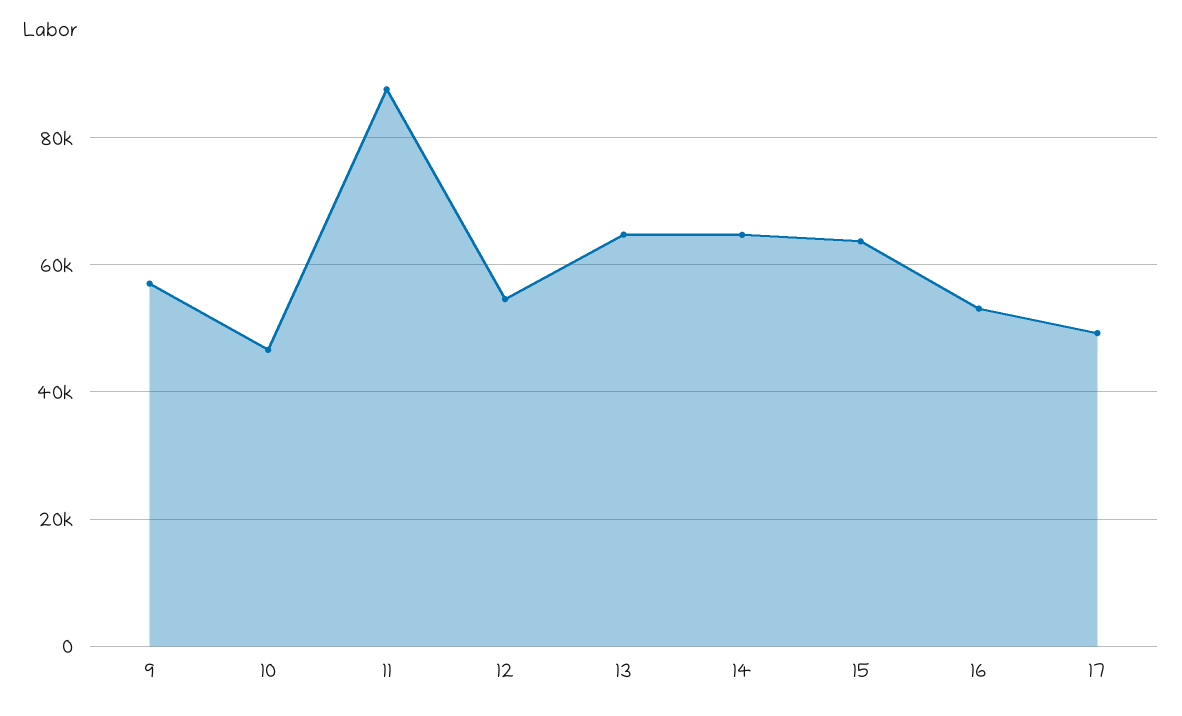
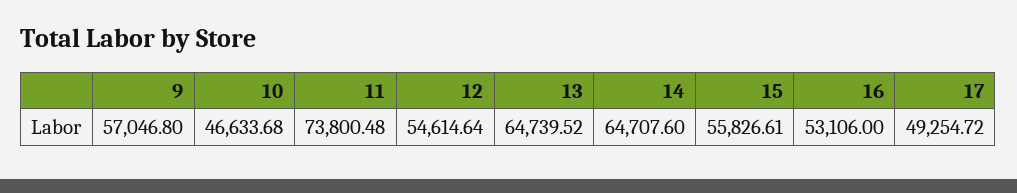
11: 88000 -> 73800.48
15: 64000 -> 55826.61

